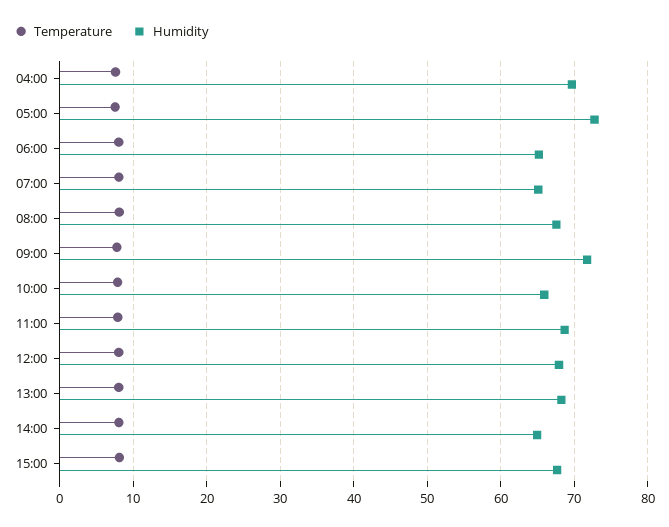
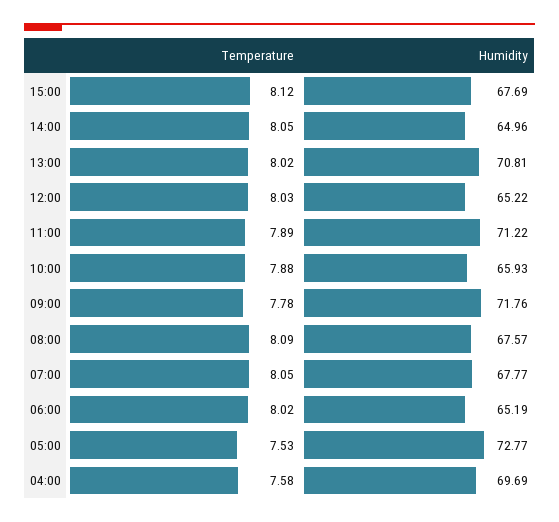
Humidity, 07:00: 65 -> 67.77
Humidity, 11:00: 69 -> 71.22
Humidity, 12:00: 68 -> 65.22
Humidity, 13:00: 68 -> 70.81

